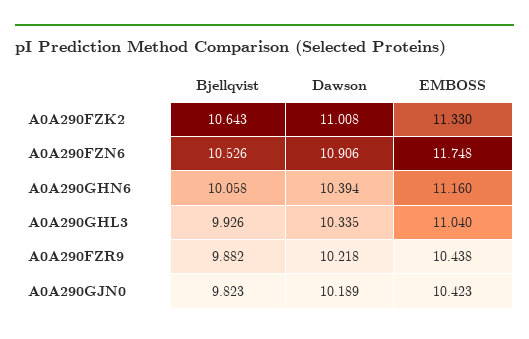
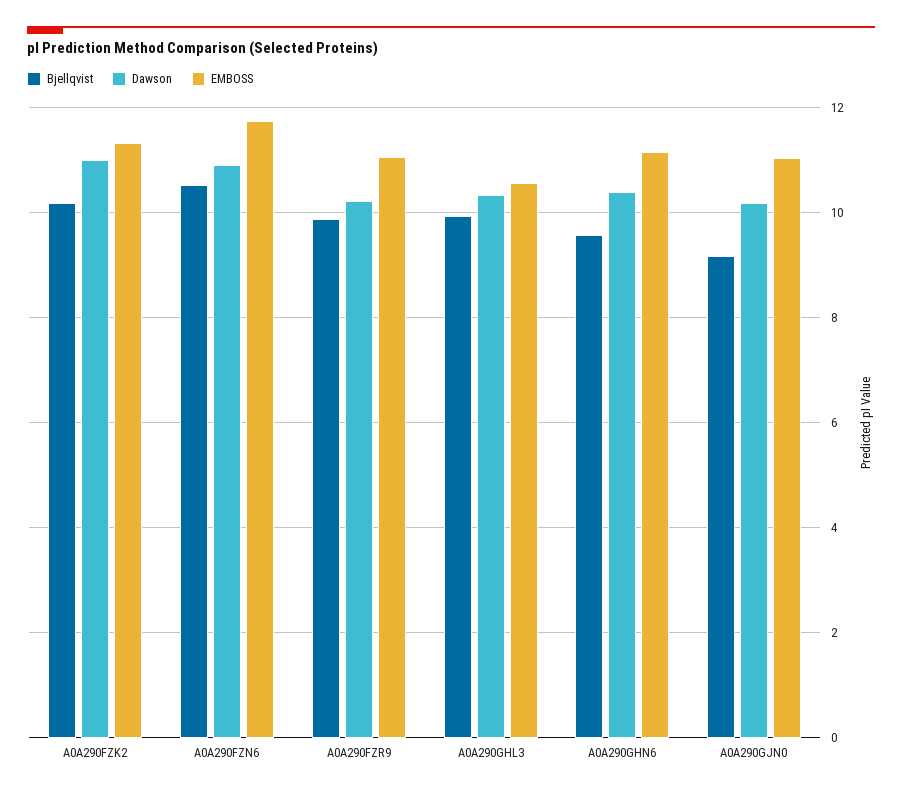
Bjellqvist, A0A290FZK2: 10.643 -> 10.2
Bjellqvist, A0A290GHN6: 10.058 -> 9.6
EMBOSS, A0A290GHL3: 11.04 -> 10.6
EMBOSS, A0A290FZR9: 10.438 -> 11
Bjellqvist, A0A290GJN0: 9.823 -> 9.2
EMBOSS, A0A290GJN0: 10.423 -> 11

